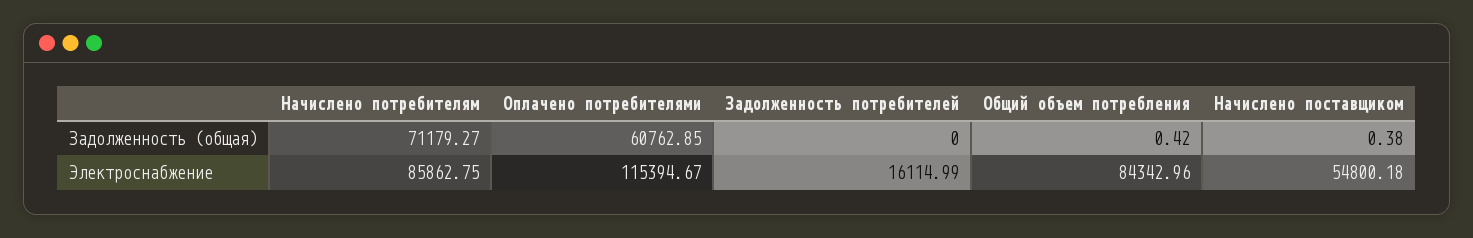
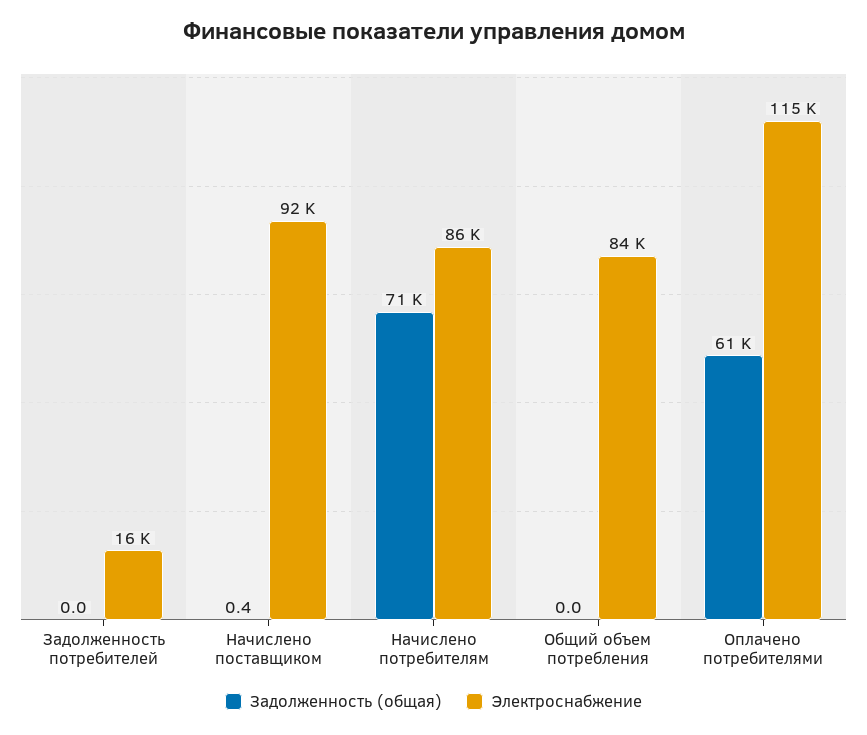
Задолженность (общая), Общий объем потребления: 0.42 -> 0
Электроснабжение, Начислено поставщиком: 54800.18 -> 92000

